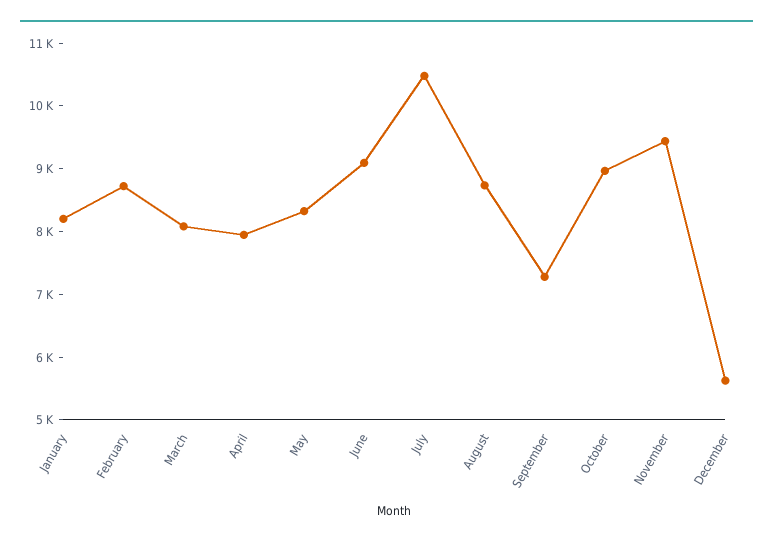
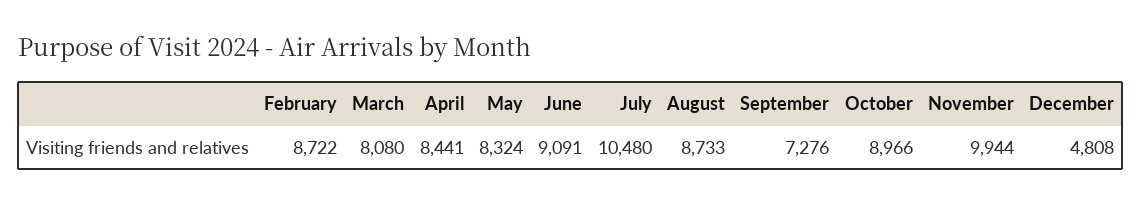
January: 8200 -> none
April: 8000 -> 8441
November: 9400 -> 9944
December: 5600 -> 4808

